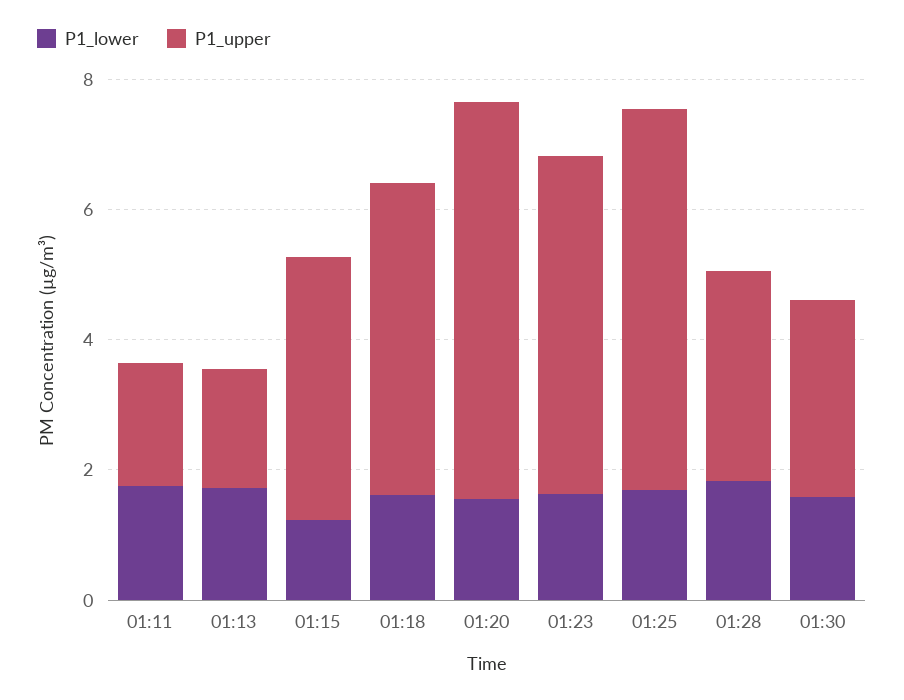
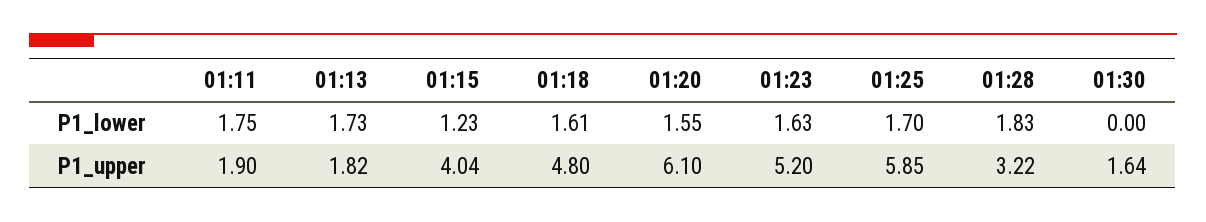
P1_lower, 01:30: 1.5 -> 0
P1_upper, 01:30: 3 -> 1.64

